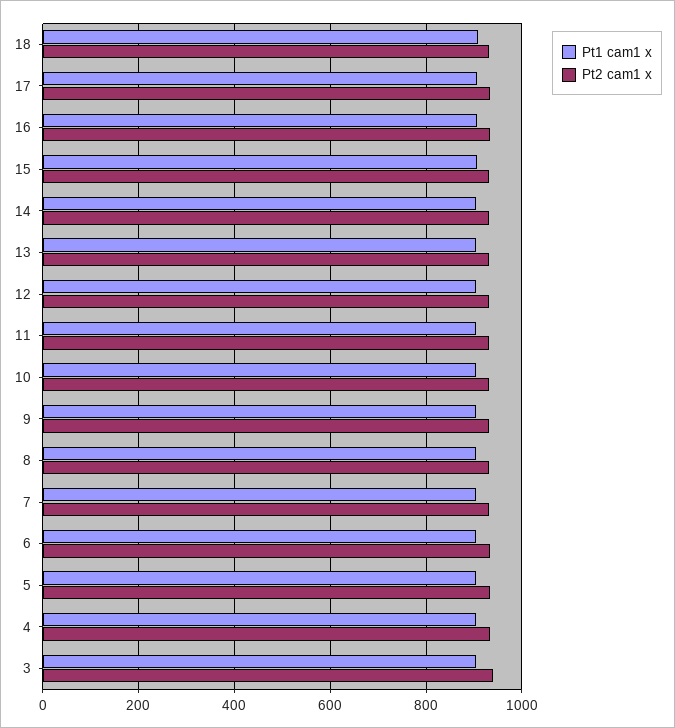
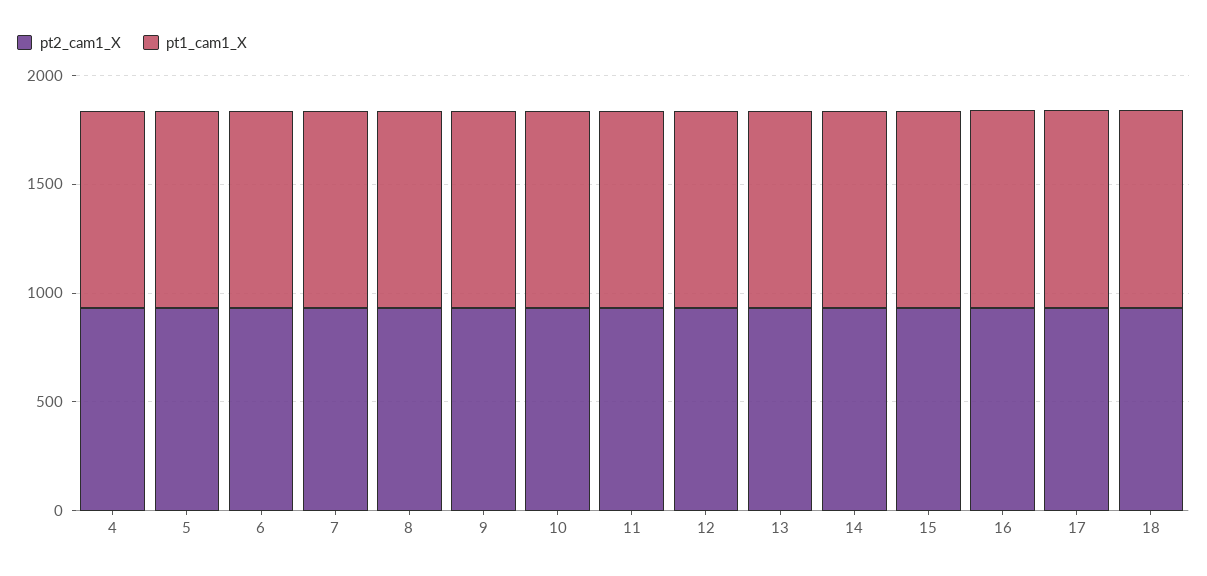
Pt1 cam1 x, 3: 900 -> none
Pt2 cam1 x, 3: 940 -> none

